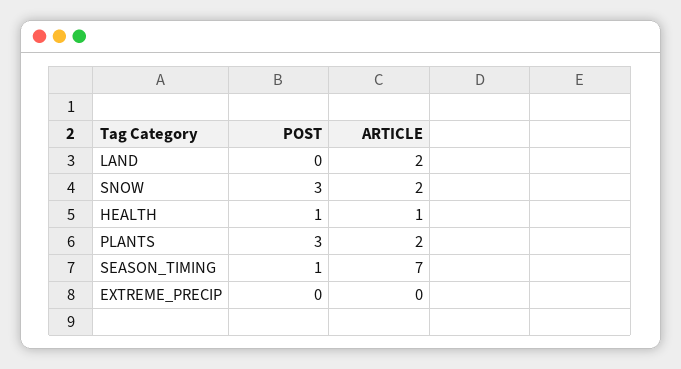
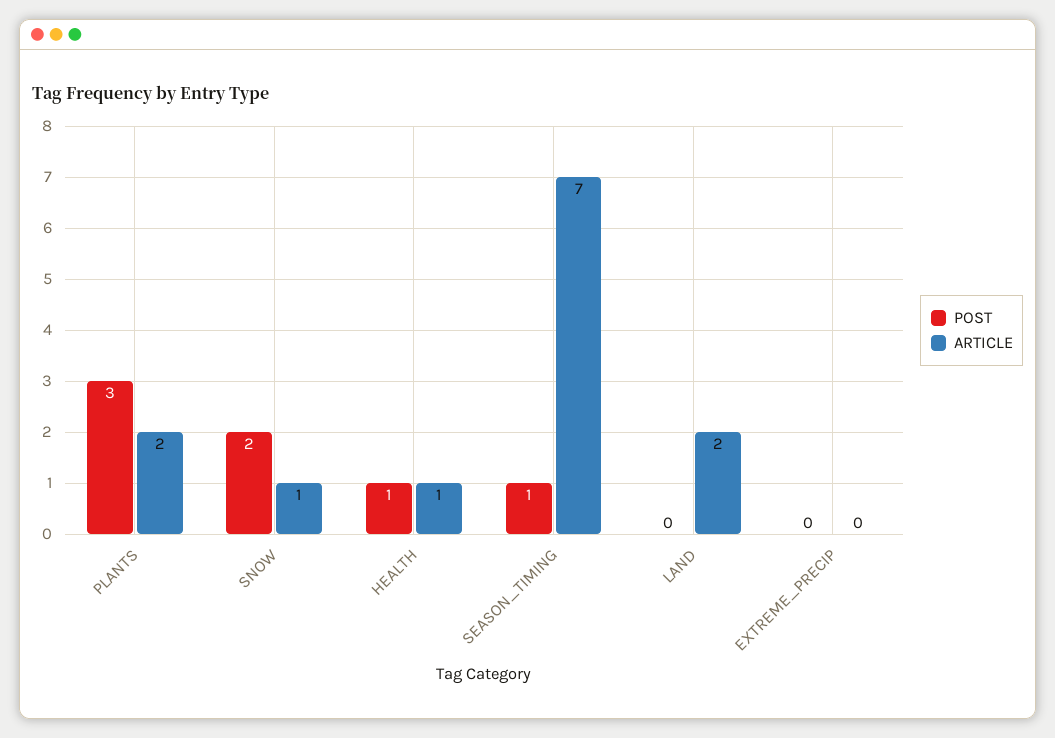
POST, SNOW: 3 -> 2
ARTICLE, SNOW: 2 -> 1

